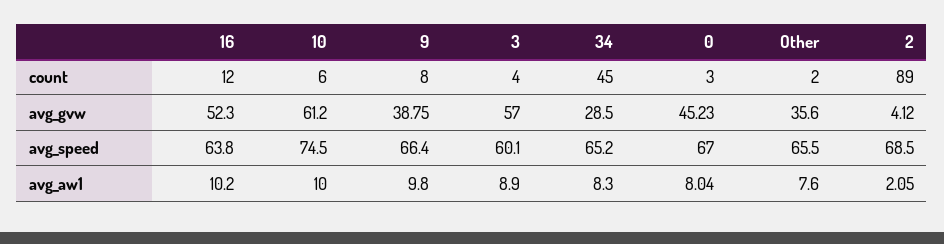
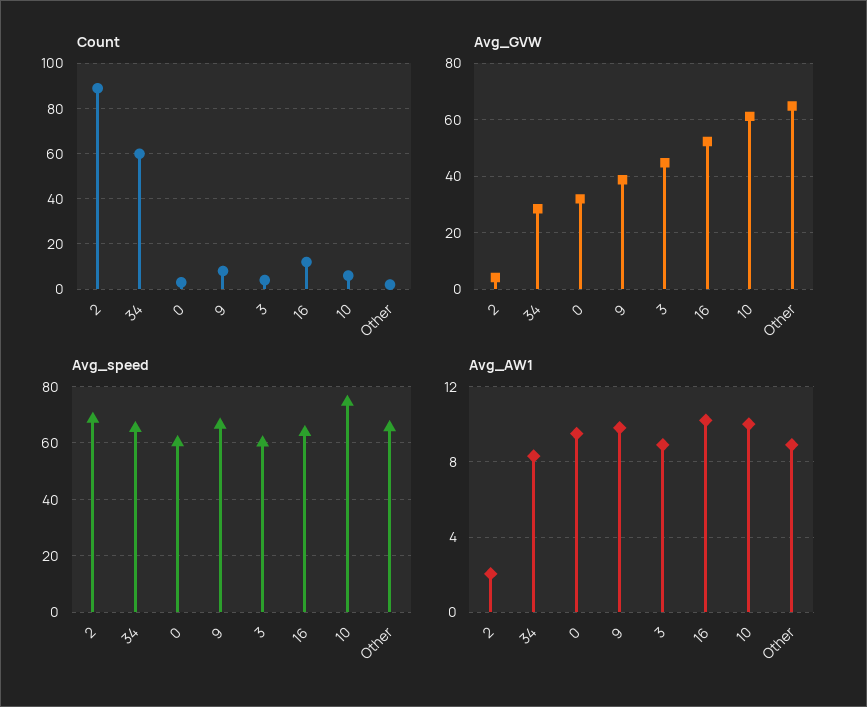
count, 34: 45 -> 60
avg_gvw, 3: 57 -> 45
avg_gvw, 0: 45.23 -> 32.5
avg_gvw, Other: 35.6 -> 65
avg_speed, 0: 67 -> 60
avg_aw1, 0: 8.04 -> 9.5
avg_aw1, Other: 7.6 -> 9

